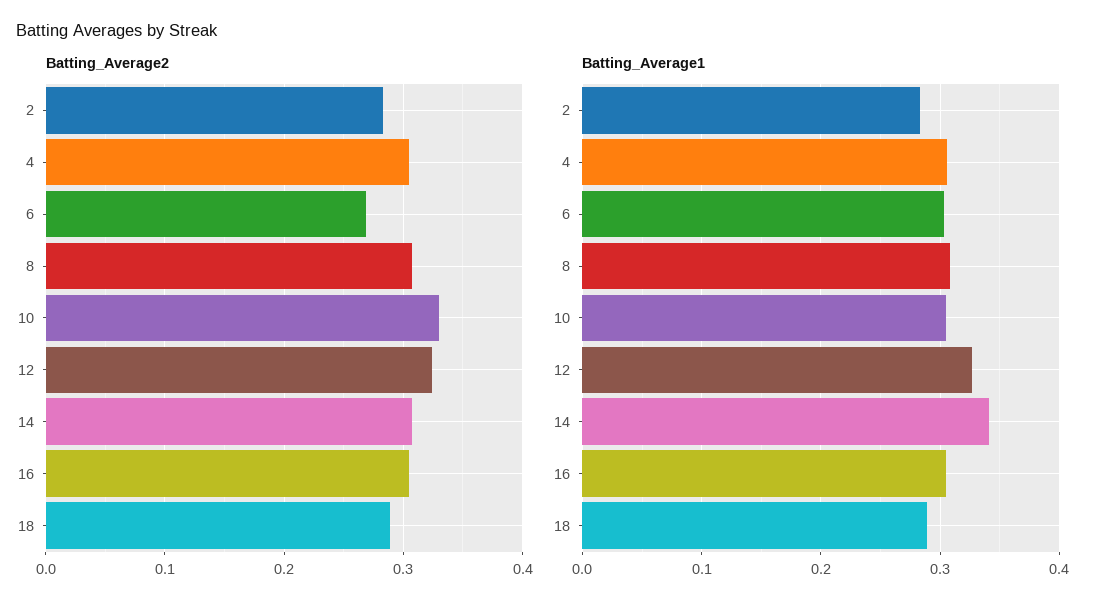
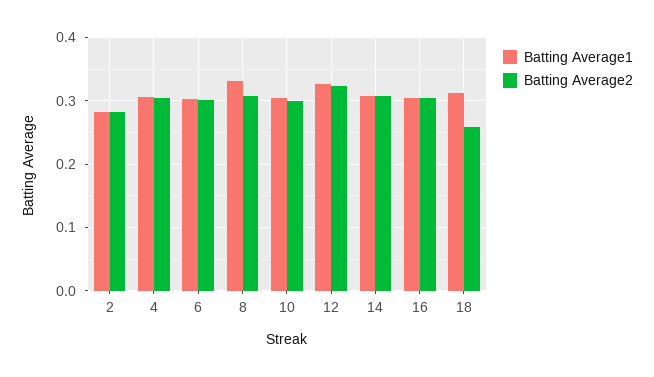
Batting_Average2, 6: 0.27 -> 0.3
Batting_Average2, 10: 0.33 -> 0.3
Batting_Average2, 18: 0.29 -> 0.26
Batting_Average1, 8: 0.31 -> 0.33
Batting_Average1, 14: 0.34 -> 0.31
Batting_Average1, 18: 0.29 -> 0.31

